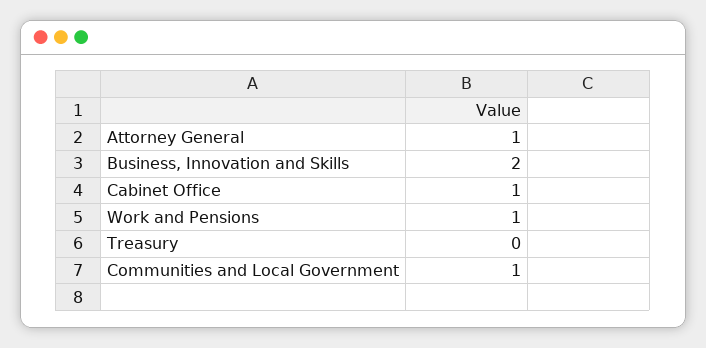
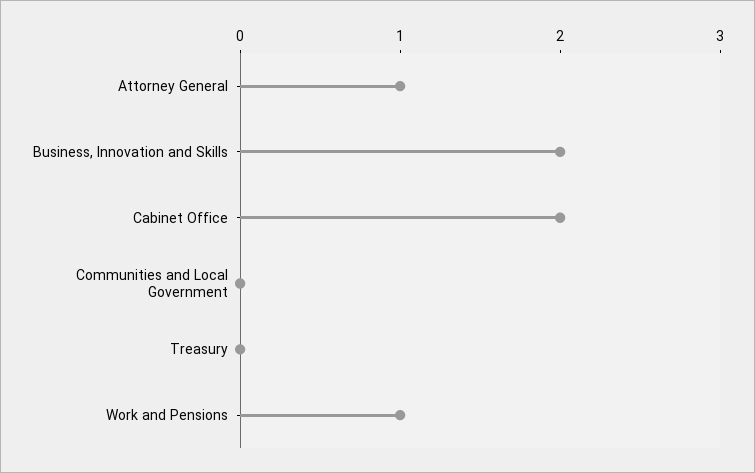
Cabinet Office: 1 -> 2
Communities and Local Government: 1 -> 0

